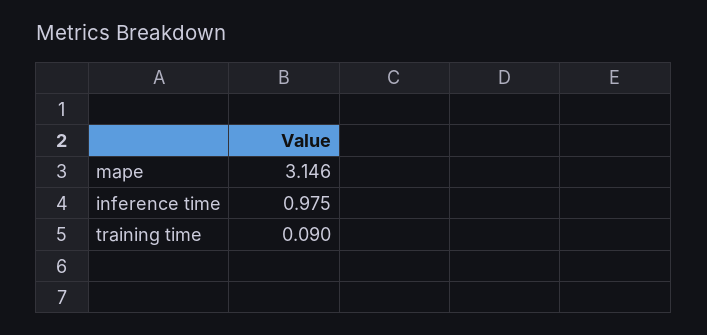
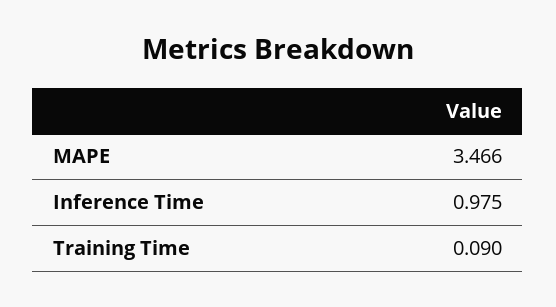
mape: 3.146 -> 3.466

